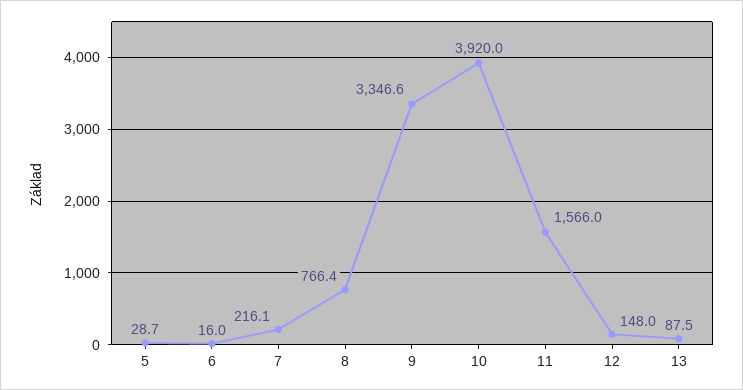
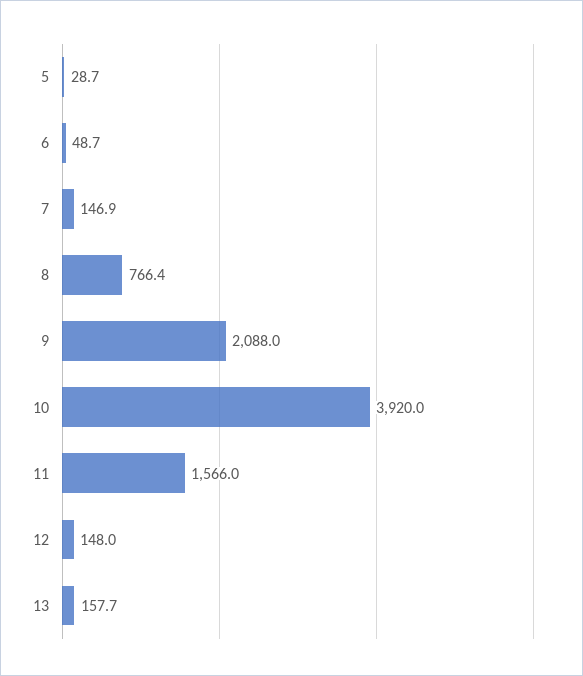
6: 16 -> 48.7
7: 216.1 -> 146.9
9: 3346.6 -> 2088
13: 87.5 -> 157.7

